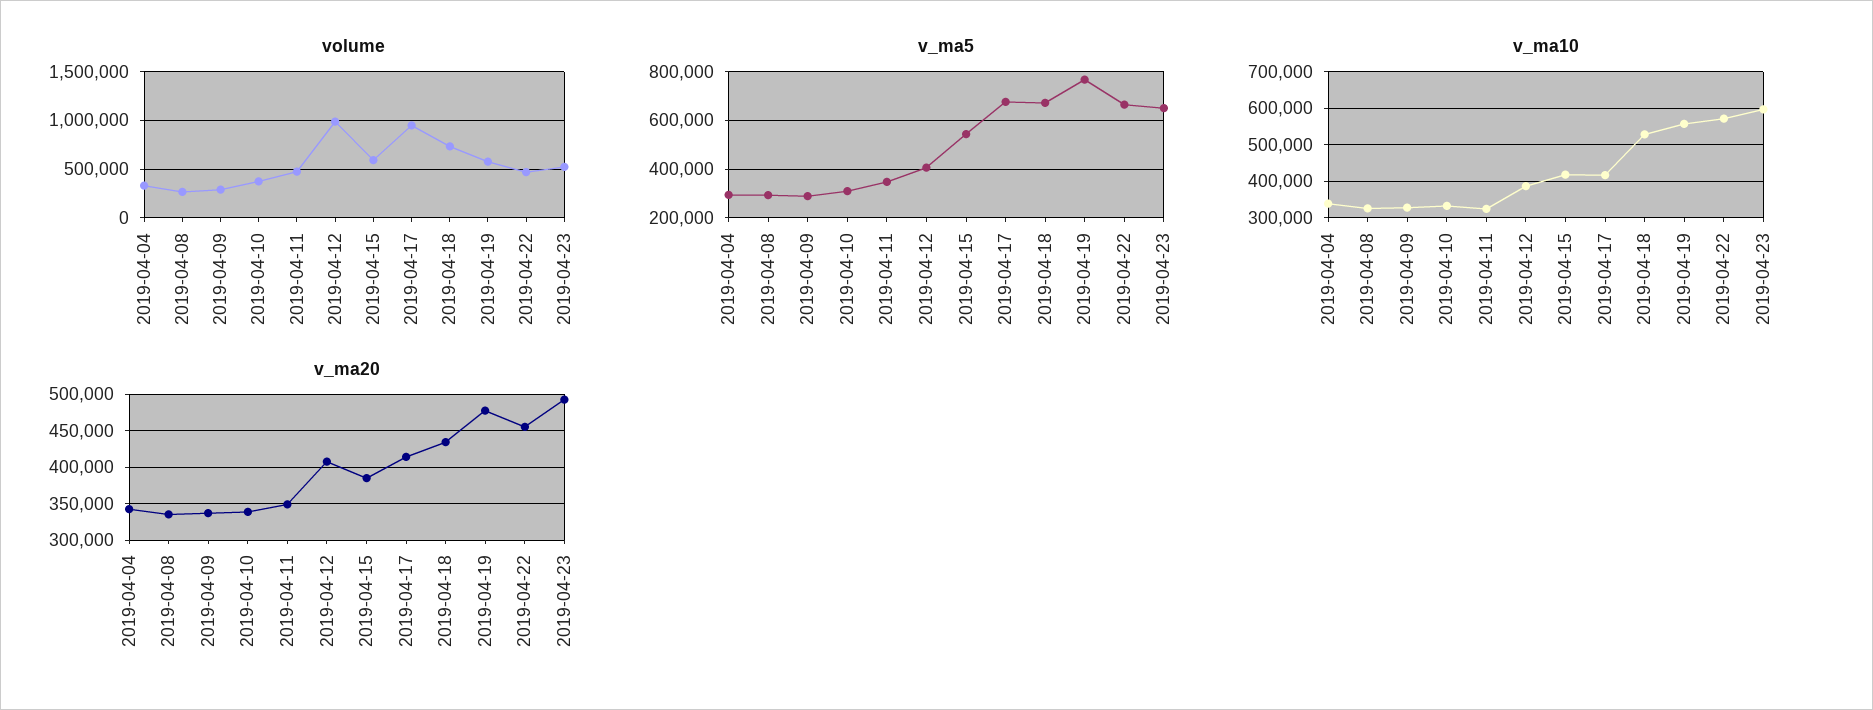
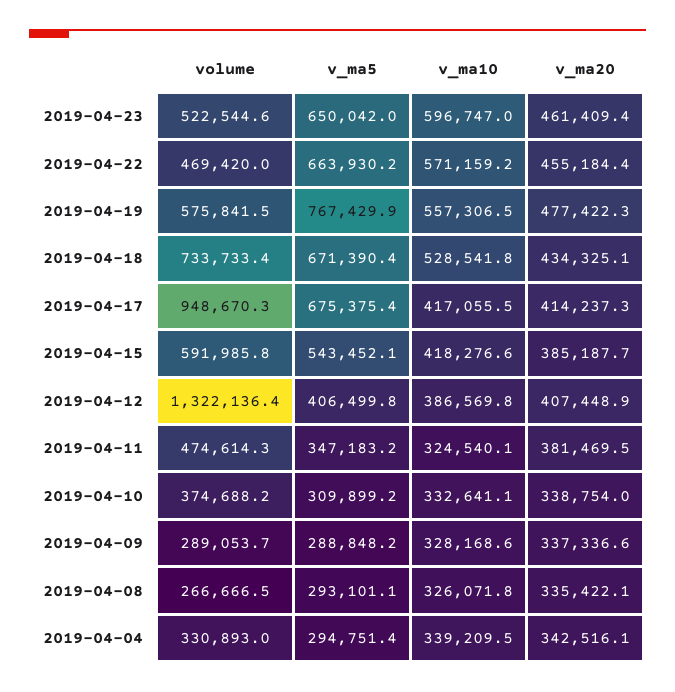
volume, 2019-04-12: 1000000 -> 1322136.4
v_ma20, 2019-04-11: 350000 -> 381469.5
v_ma20, 2019-04-23: 490000 -> 461409.4

